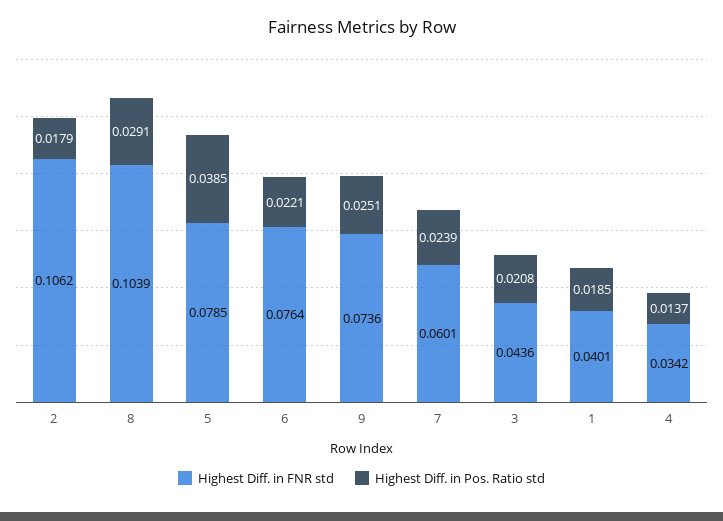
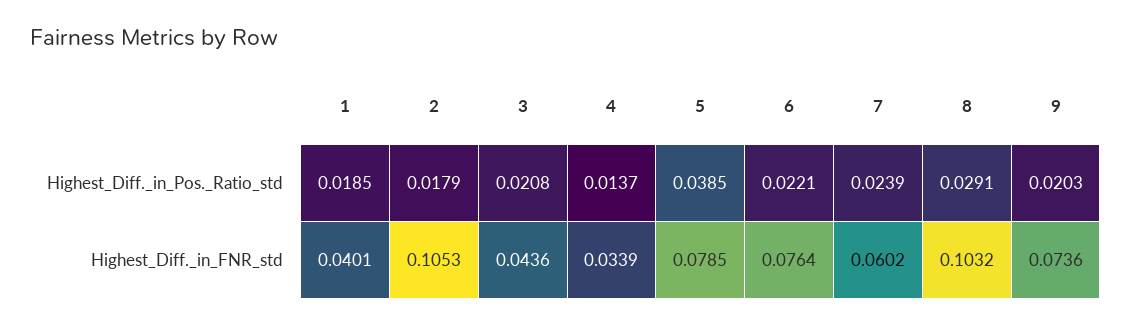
Highest Diff. in FNR std, 2: 0.1062 -> 0.1053
Highest Diff. in FNR std, 8: 0.1039 -> 0.1032
Highest Diff. in Pos. Ratio std, 9: 0.0251 -> 0.0203
Highest Diff. in FNR std, 7: 0.0601 -> 0.0602
Highest Diff. in FNR std, 4: 0.0342 -> 0.0339

